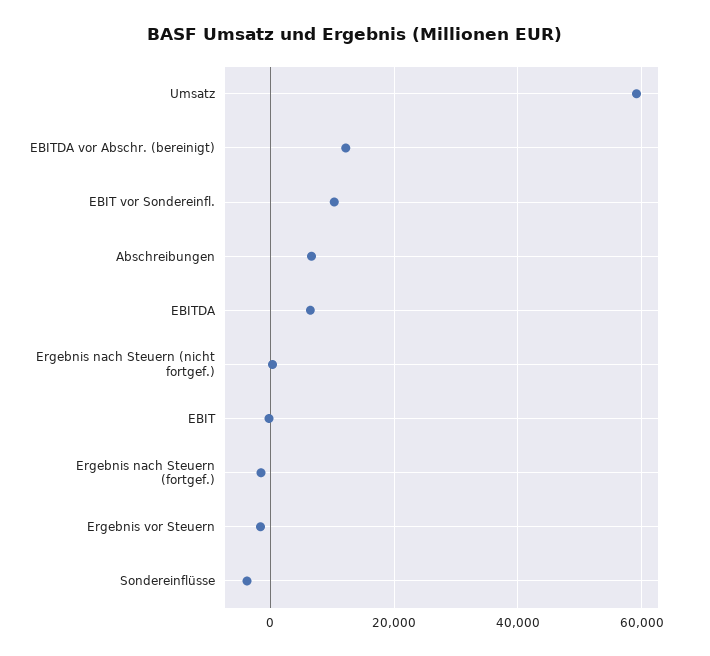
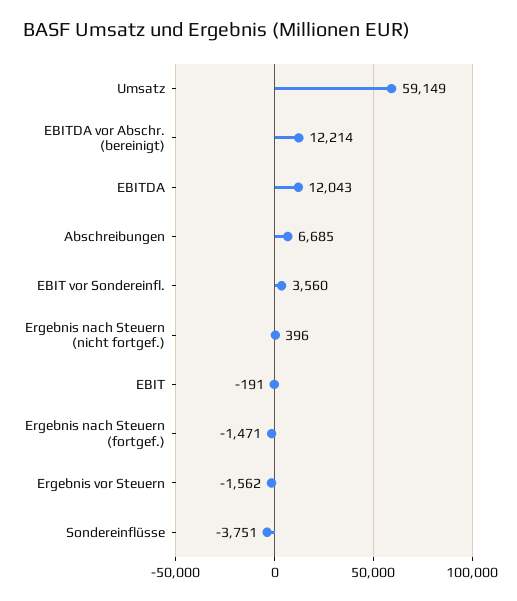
EBIT vor Sondereinfl.: 10000 -> 3560
EBITDA: 6000 -> 12043

